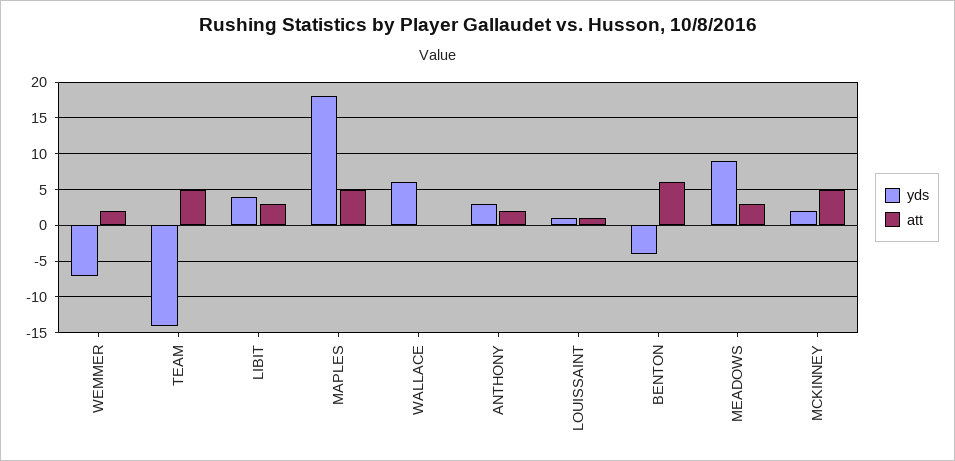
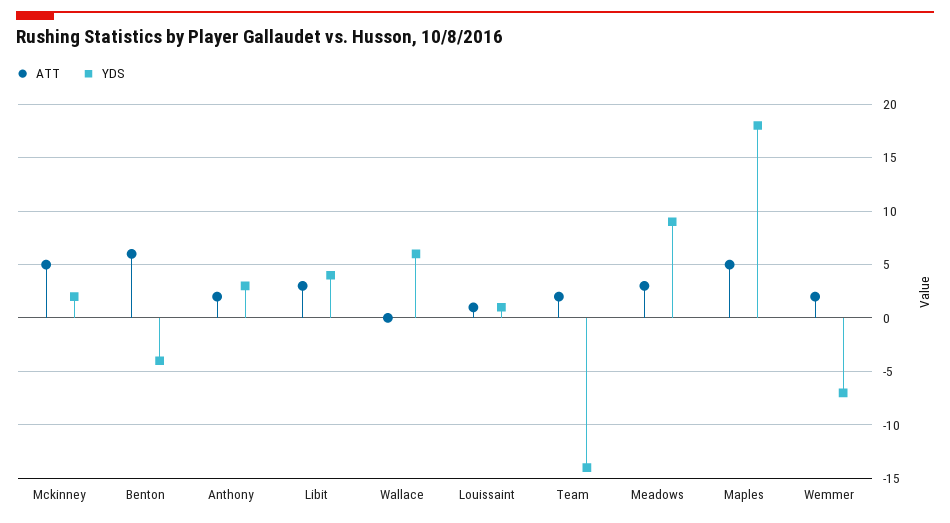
att, TEAM: 5 -> 2

